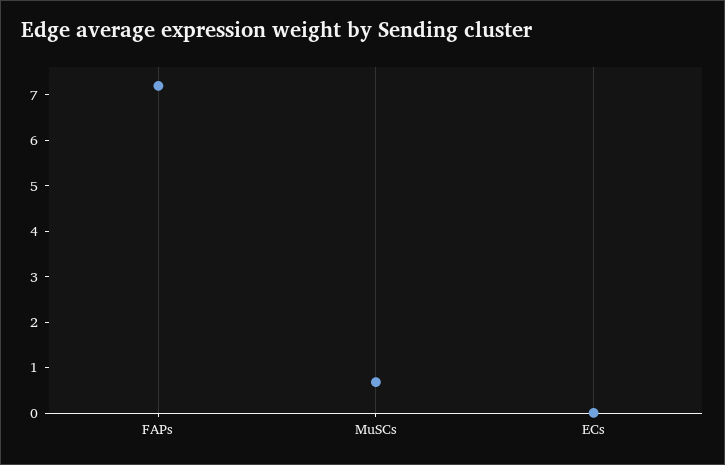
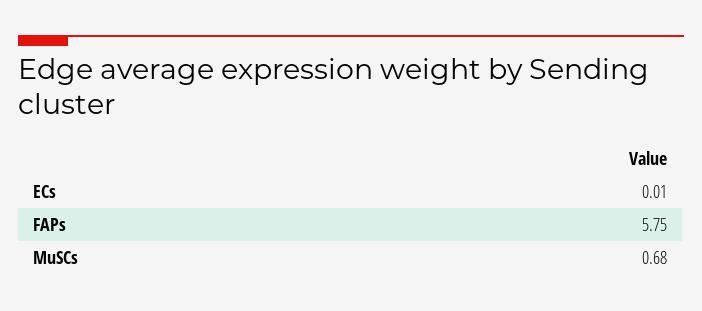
FAPs: 7.2 -> 5.75

